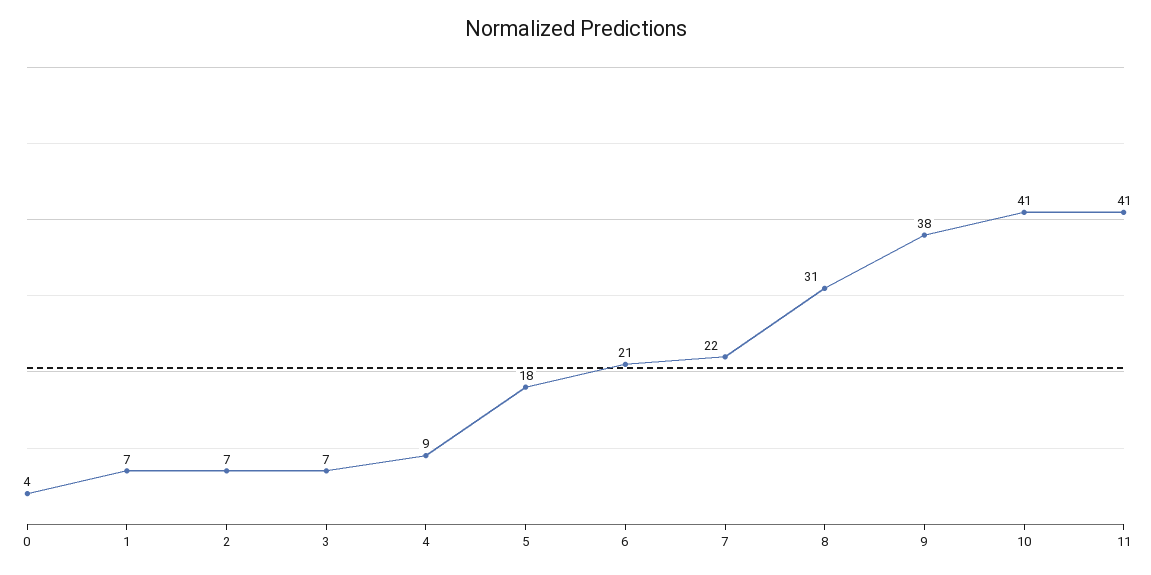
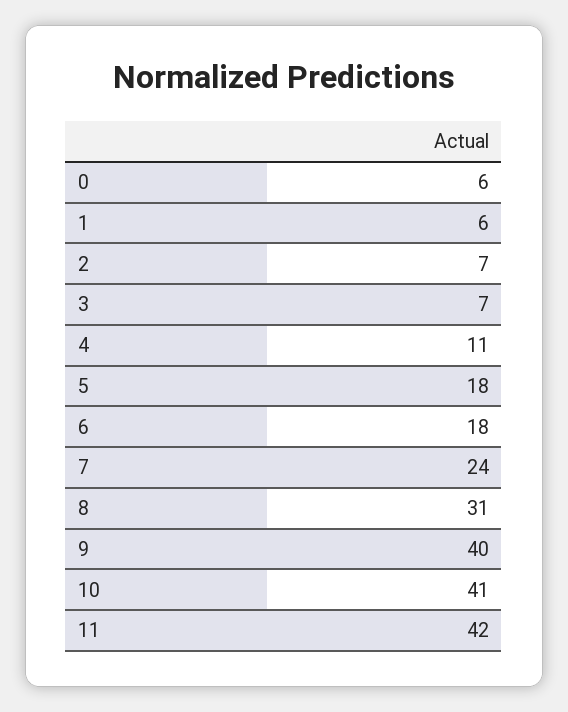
0: 4 -> 6
1: 7 -> 6
4: 9 -> 11
6: 21 -> 18
7: 22 -> 24
9: 38 -> 40
11: 41 -> 42

